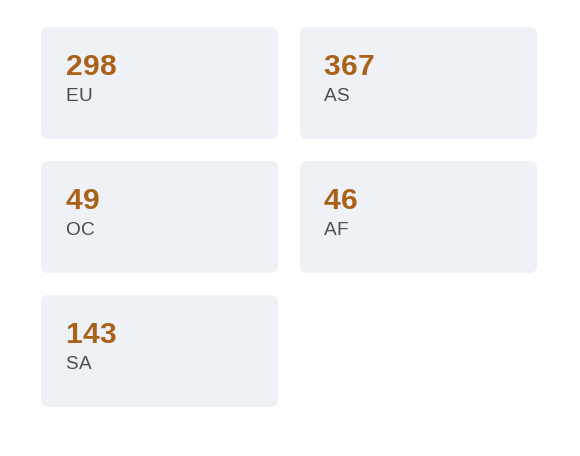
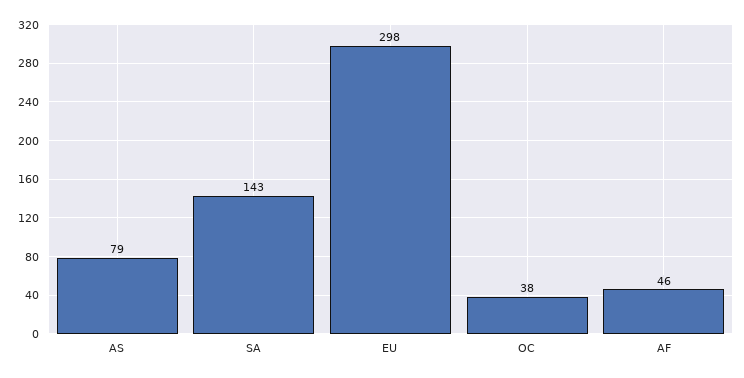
AS: 367 -> 79
OC: 49 -> 38

